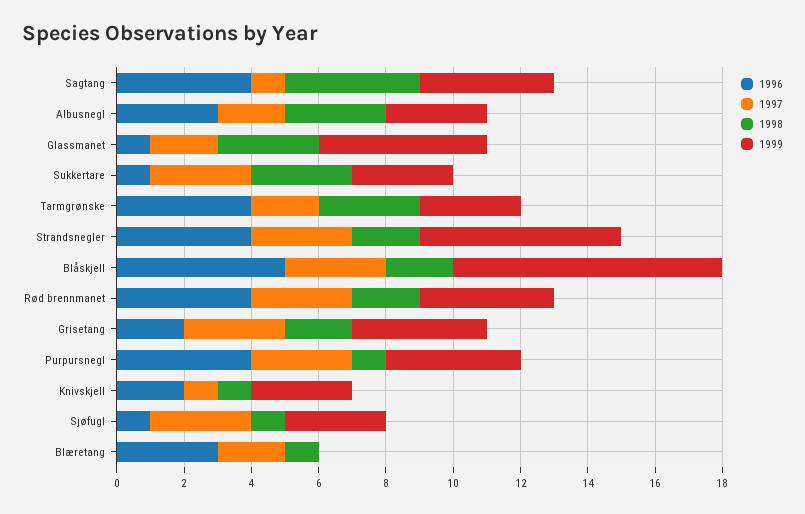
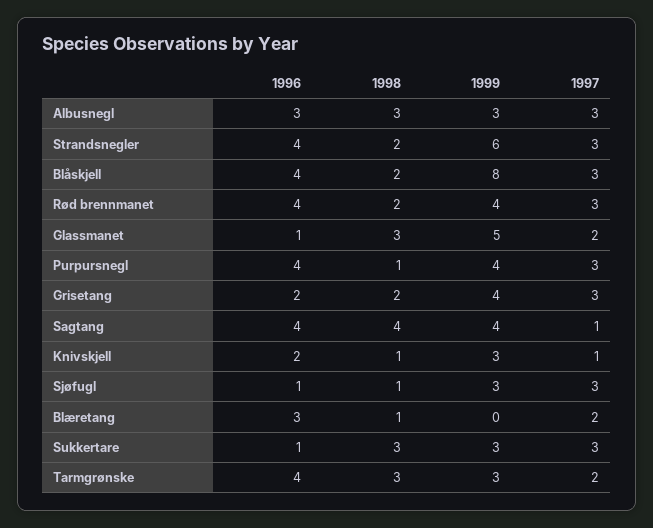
1997, Albusnegl: 2 -> 3
1996, Blåskjell: 5 -> 4

